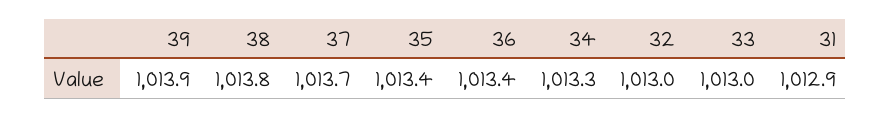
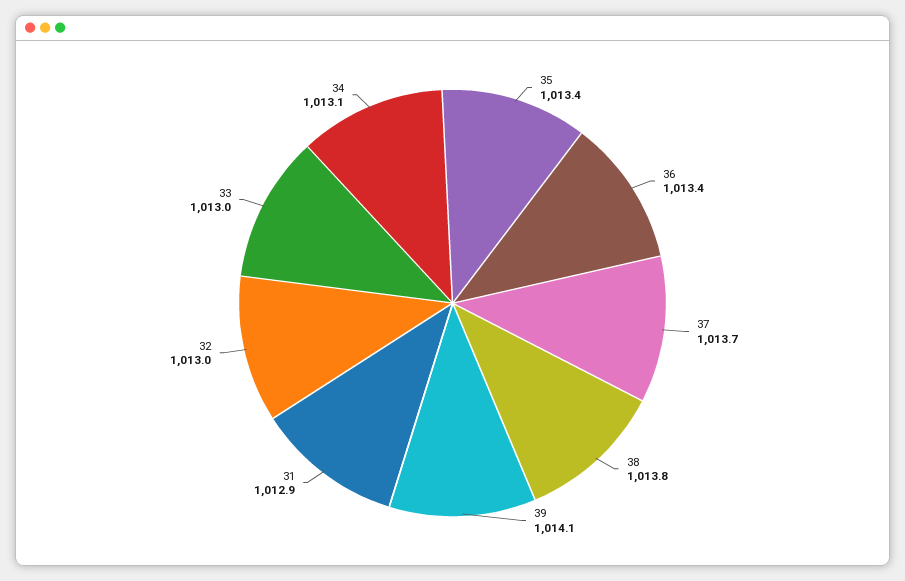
39: 1013.9 -> 1014.1
34: 1013.3 -> 1013.1

